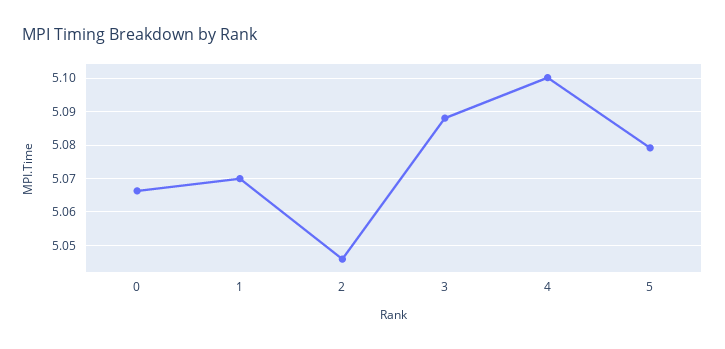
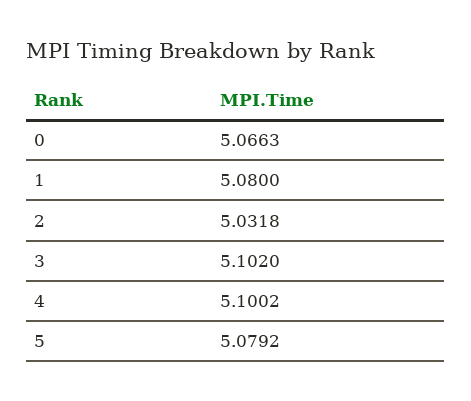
1: 5.07 -> 5.08
2: 5.046 -> 5.0318
3: 5.088 -> 5.102

